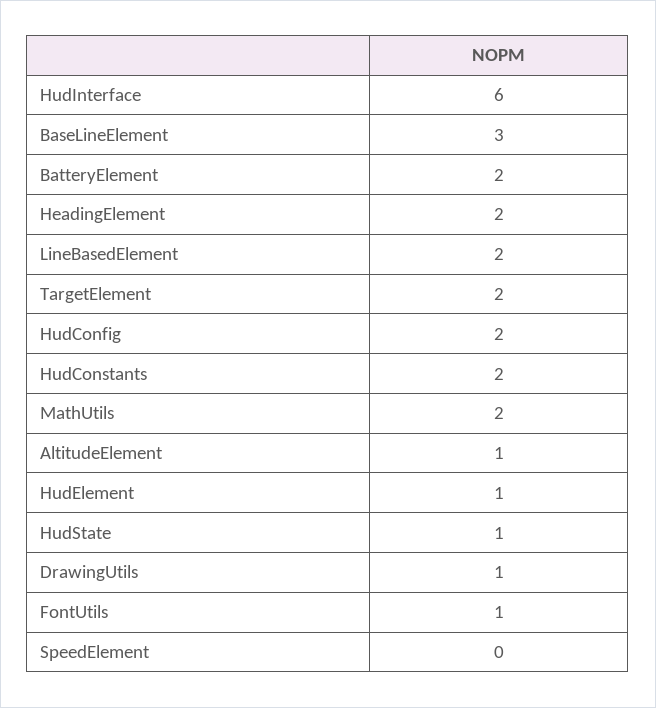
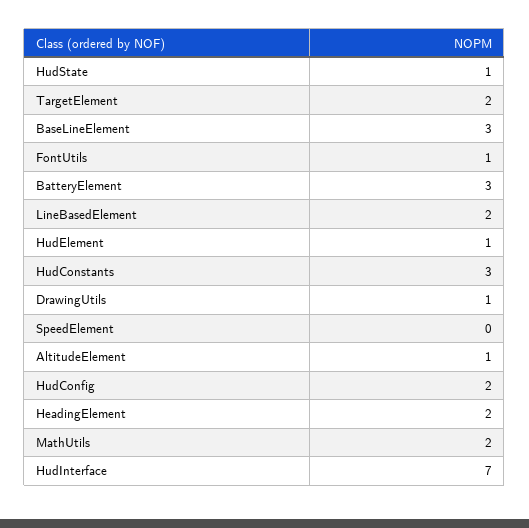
HudInterface: 6 -> 7
BatteryElement: 2 -> 3
HudConstants: 2 -> 3

